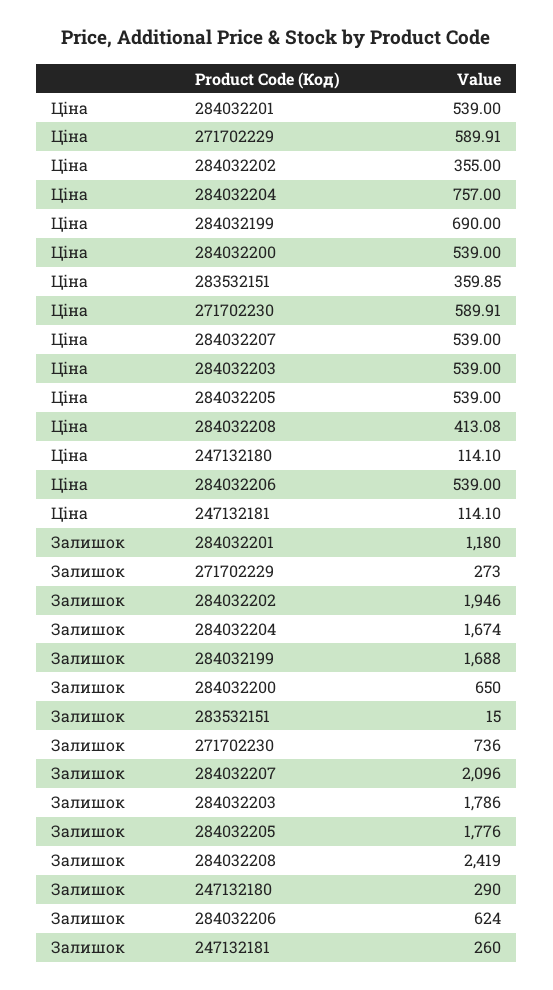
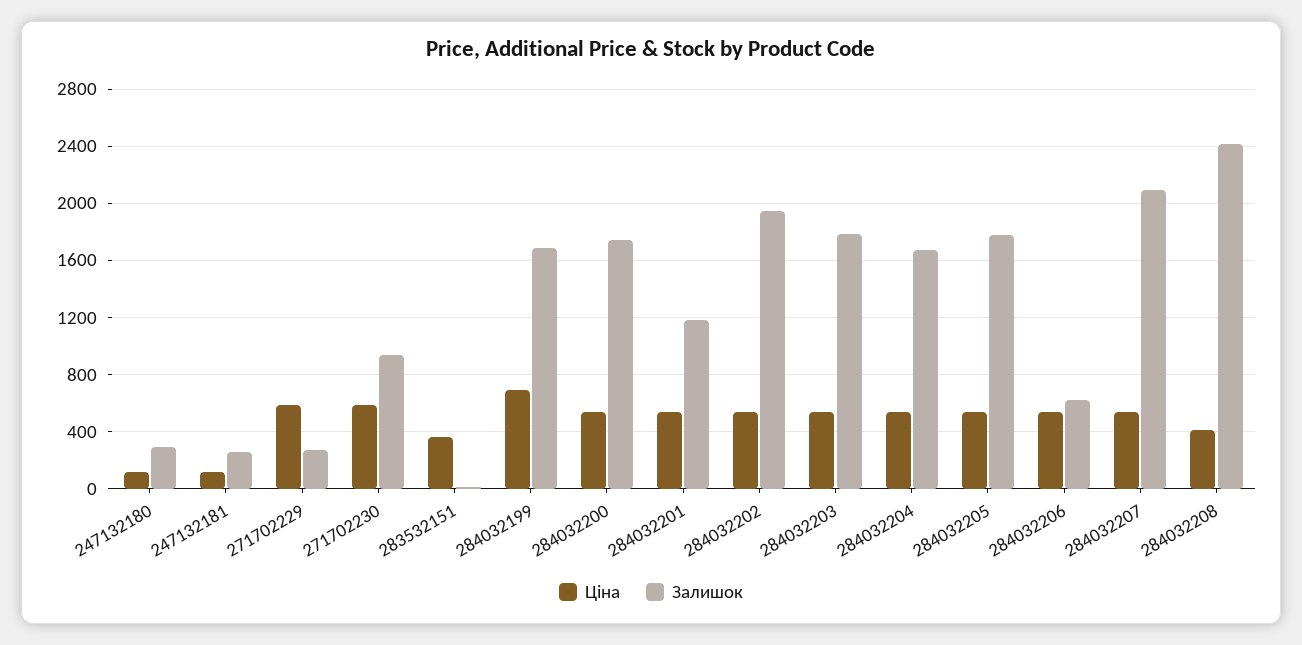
Ціна, 284032202: 355 -> 550
Ціна, 284032204: 757 -> 550
Залишок, 284032200: 650 -> 1750
Залишок, 271702230: 736 -> 950

